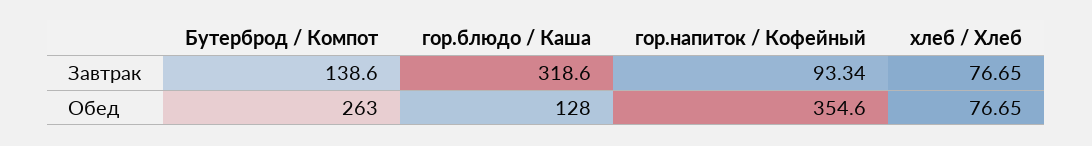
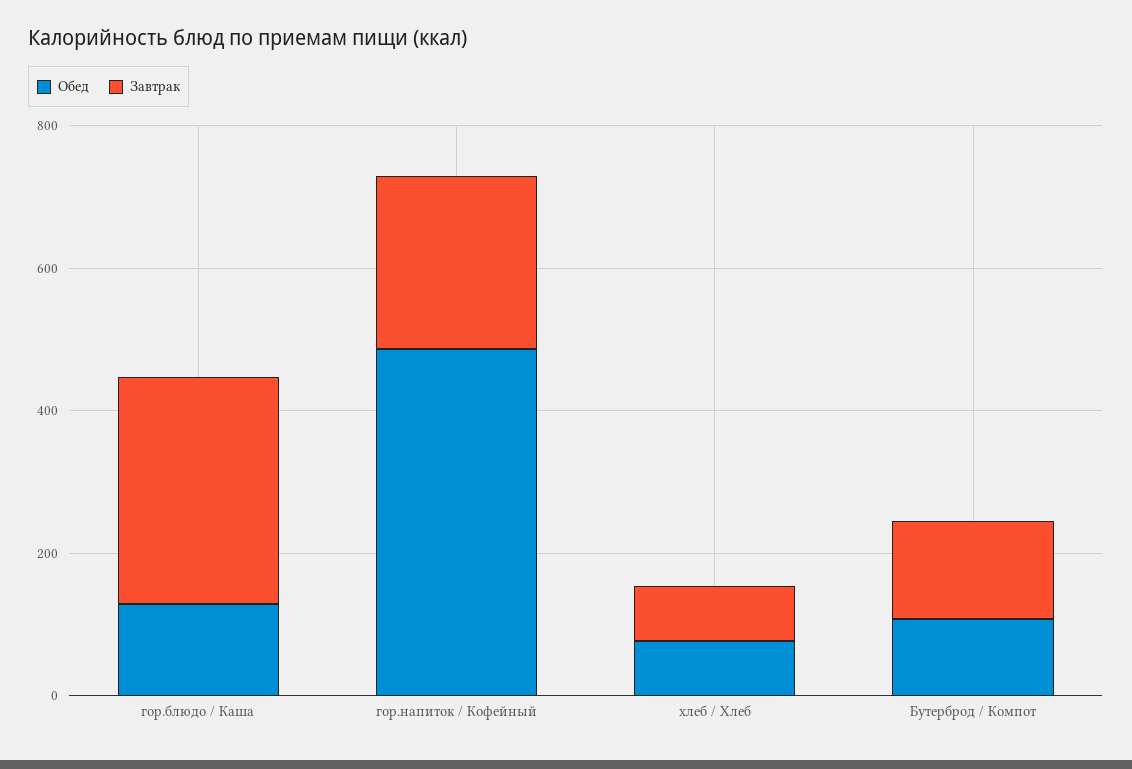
Завтрак, гор.напиток / Кофейный: 93.34 -> 250
Обед, Бутерброд / Компот: 263 -> 100
Обед, гор.напиток / Кофейный: 354.6 -> 500

